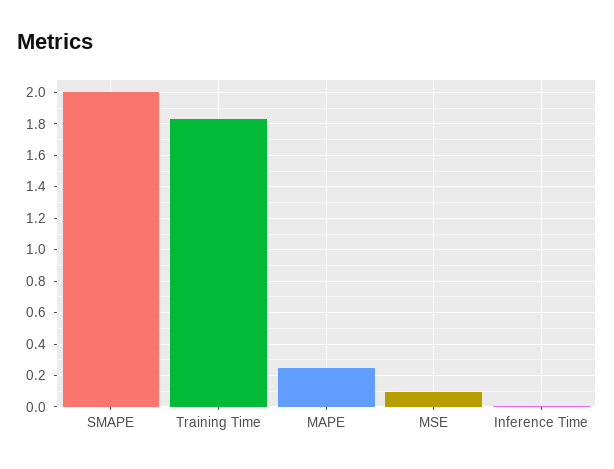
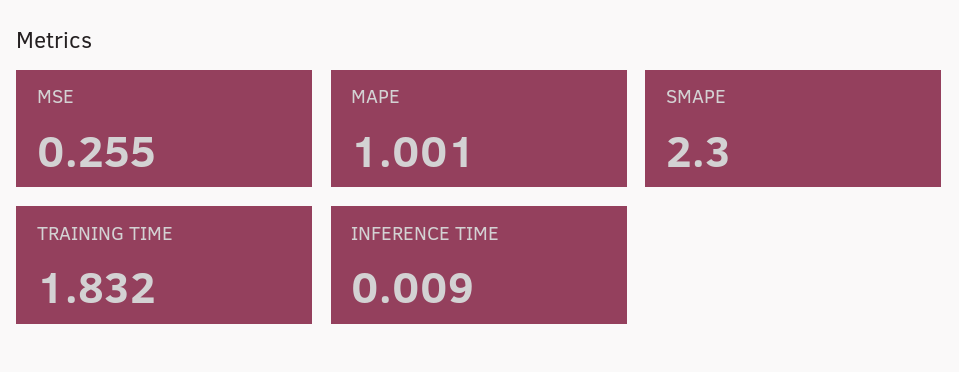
SMAPE: 2 -> 2.3
MAPE: 0.25 -> 1.001
MSE: 0.1 -> 0.255

